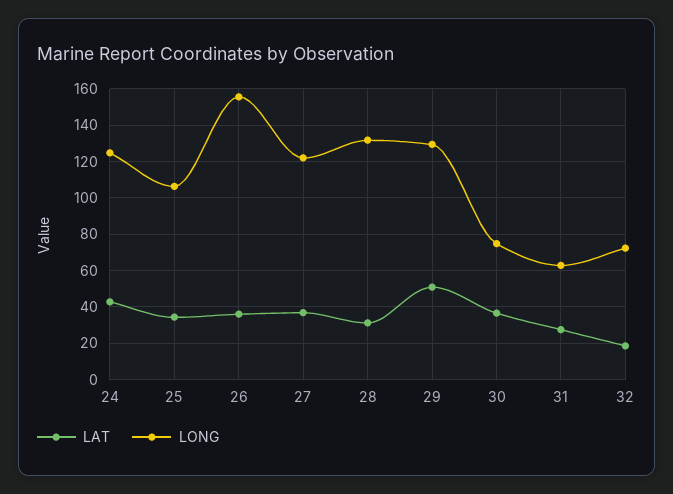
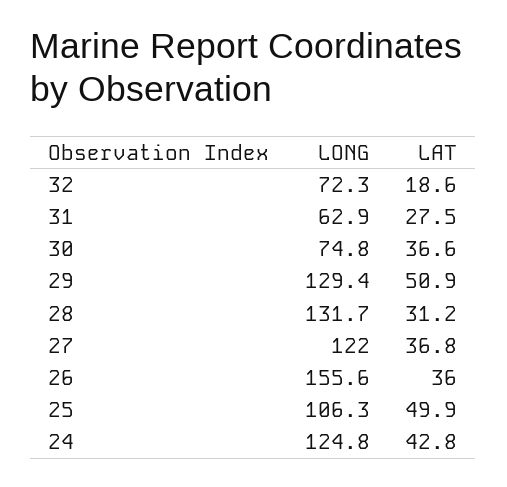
LAT, 25: 35 -> 49.9

